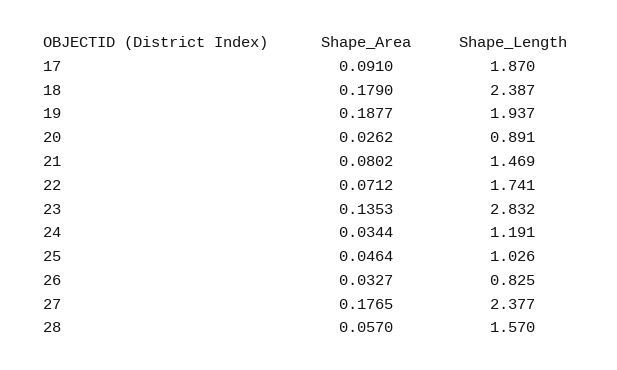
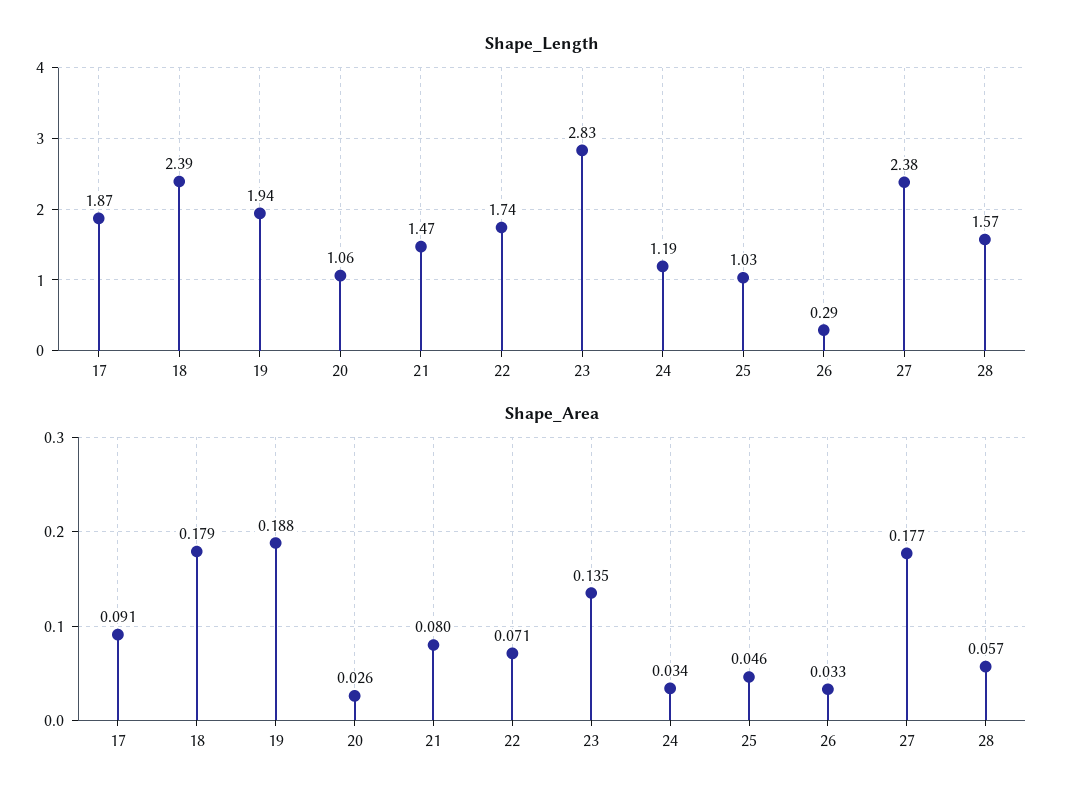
Shape_Length, 20: 0.891 -> 1.06
Shape_Length, 26: 0.825 -> 0.29

